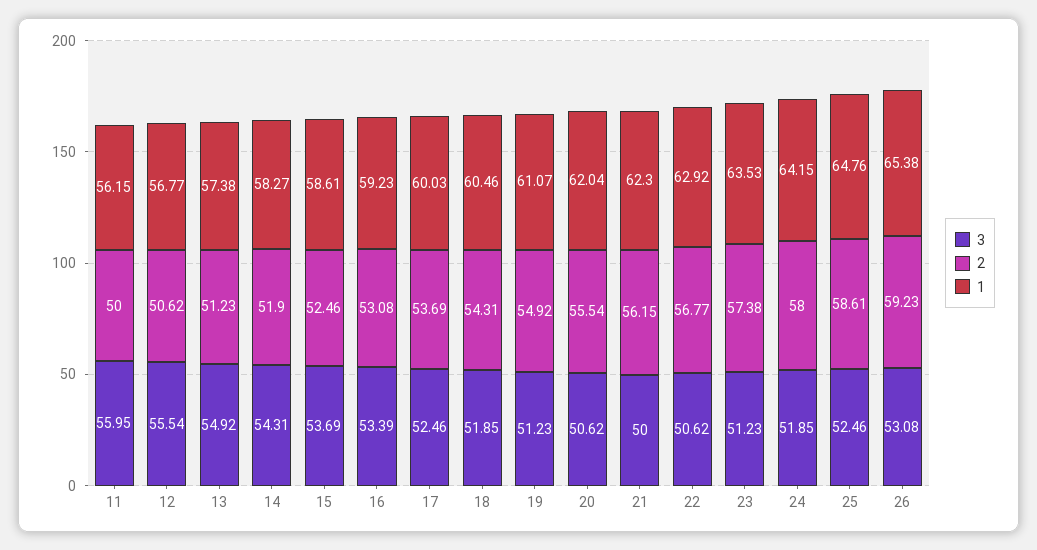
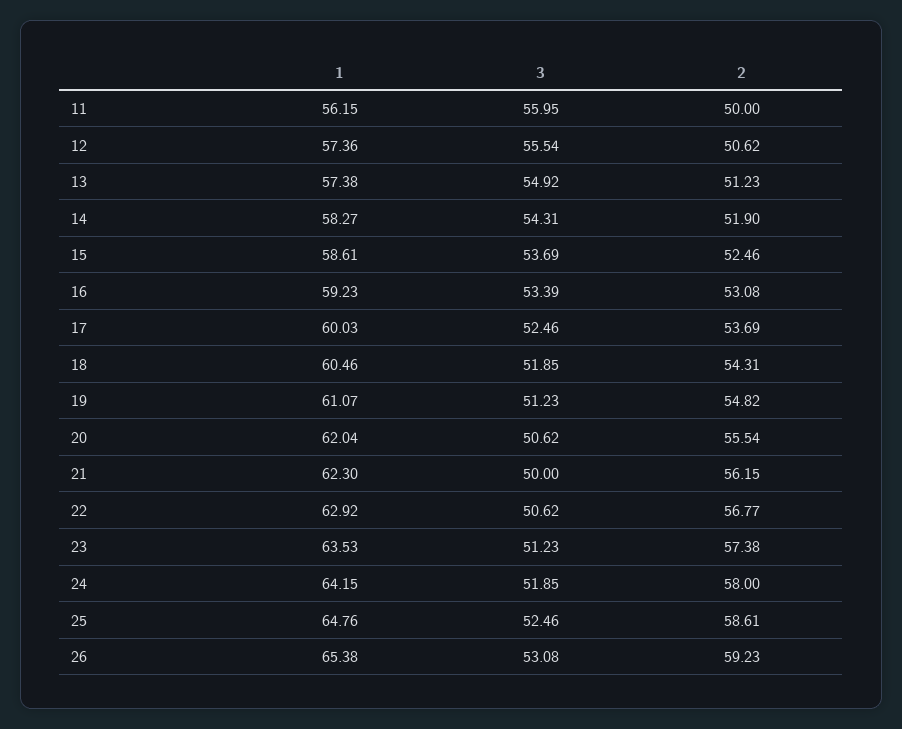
1, 12: 56.77 -> 57.36
2, 19: 54.92 -> 54.82

